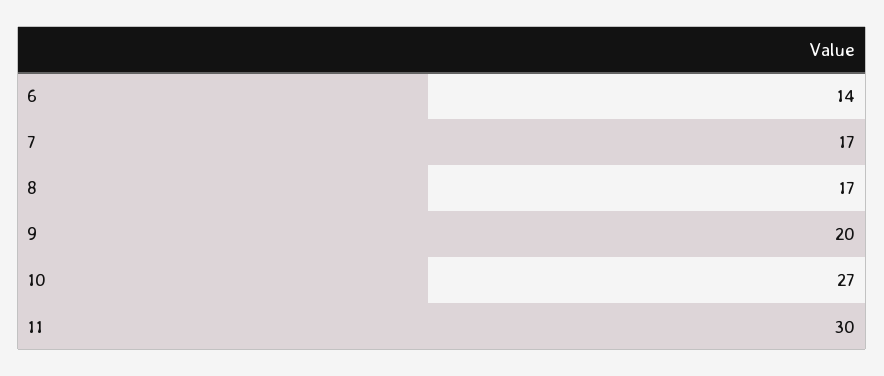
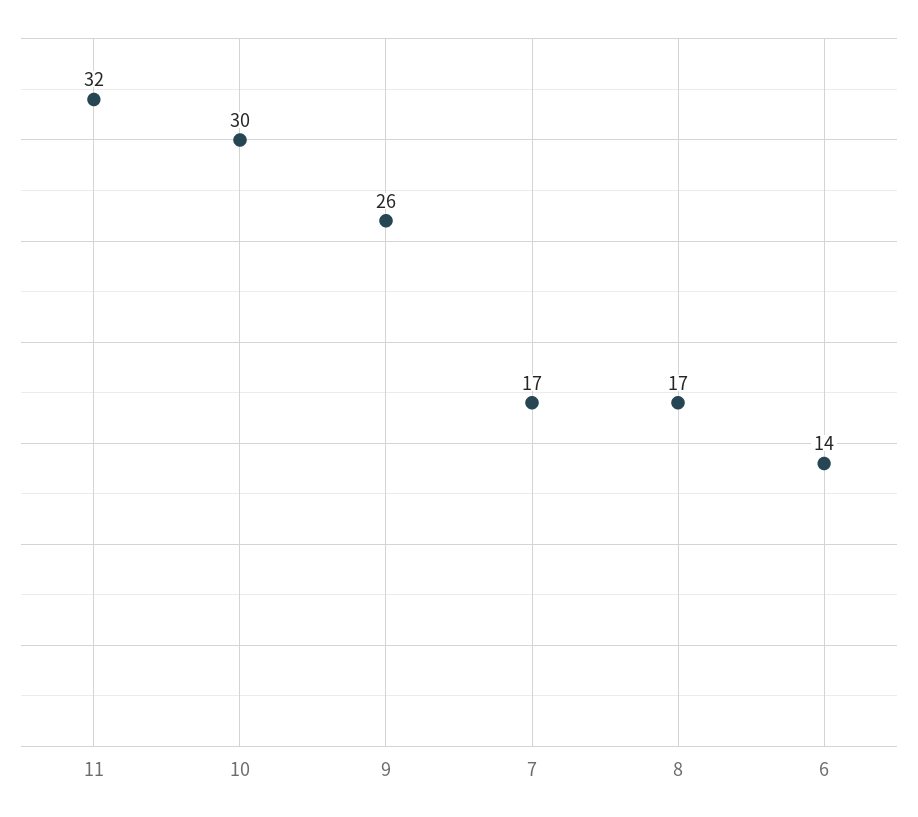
9: 20 -> 26
10: 27 -> 30
11: 30 -> 32

